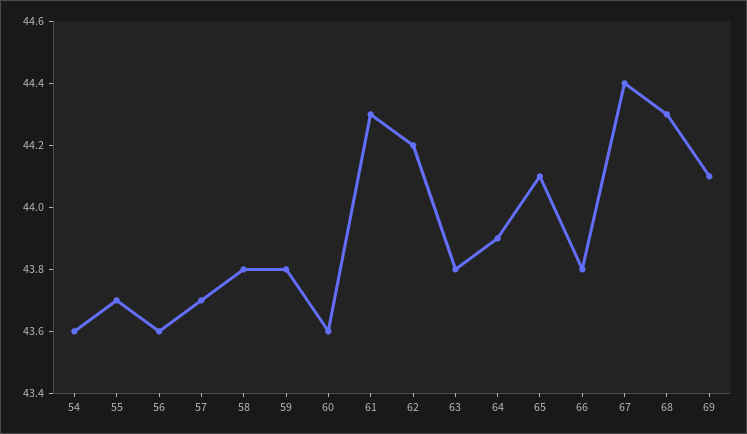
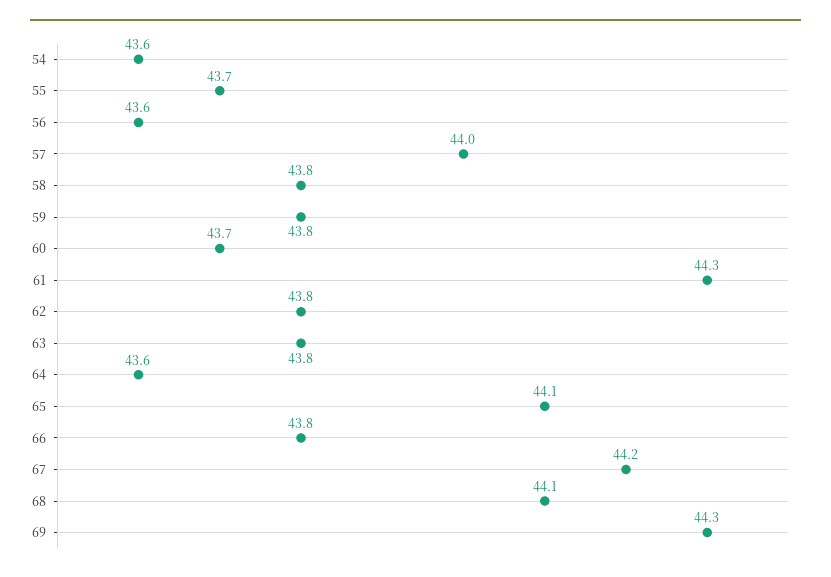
57: 43.7 -> 44
60: 43.6 -> 43.7
62: 44.2 -> 43.8
64: 43.9 -> 43.6
67: 44.4 -> 44.2
68: 44.3 -> 44.1
69: 44.1 -> 44.3

